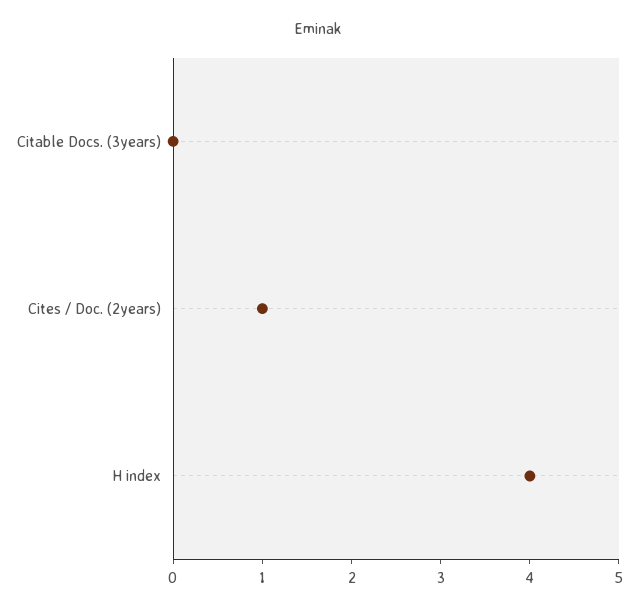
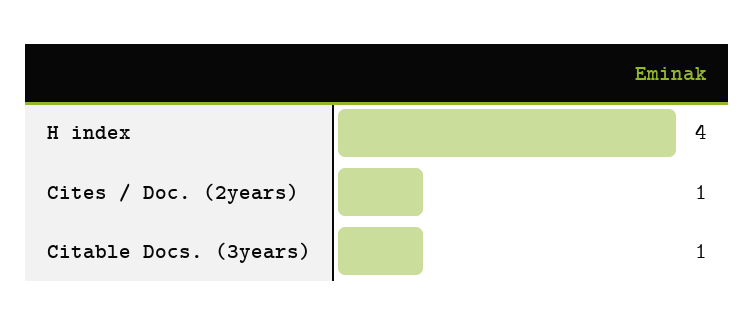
Citable Docs. (3years): 0 -> 1

